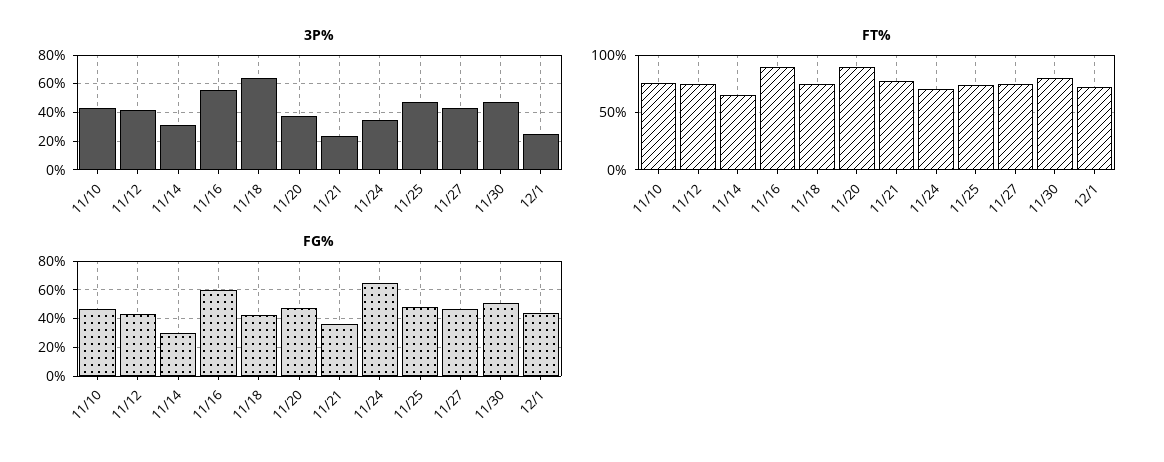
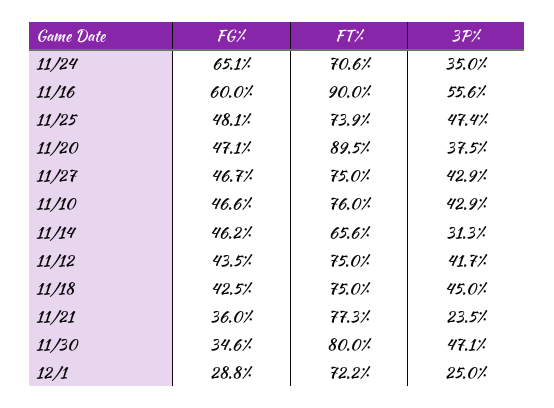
3P%, 11/18: 65 -> 45
FG%, 11/14: 30 -> 46.2
FG%, 11/30: 50 -> 34.6
FG%, 12/1: 45 -> 28.8

